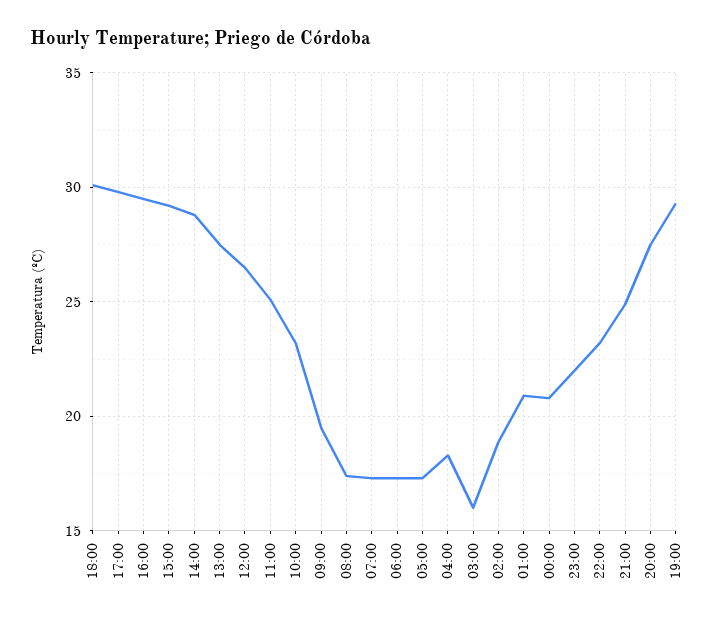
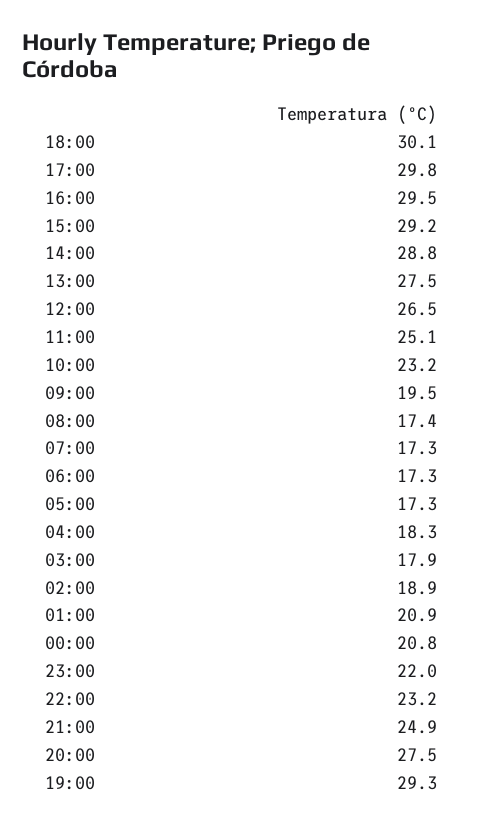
03:00: 16 -> 17.9

